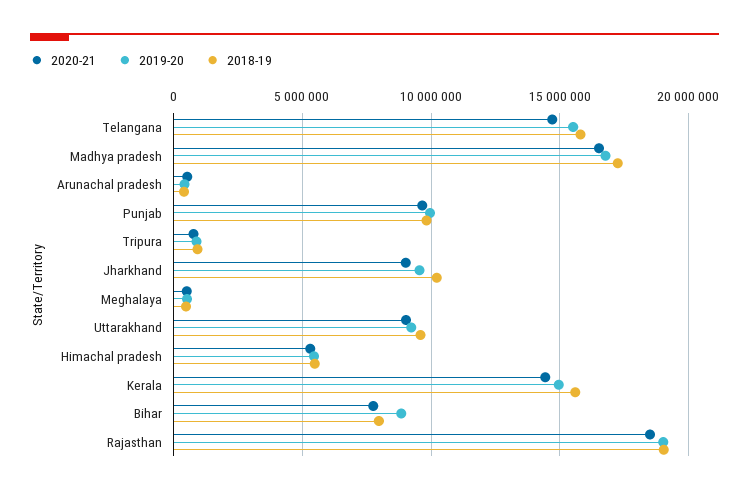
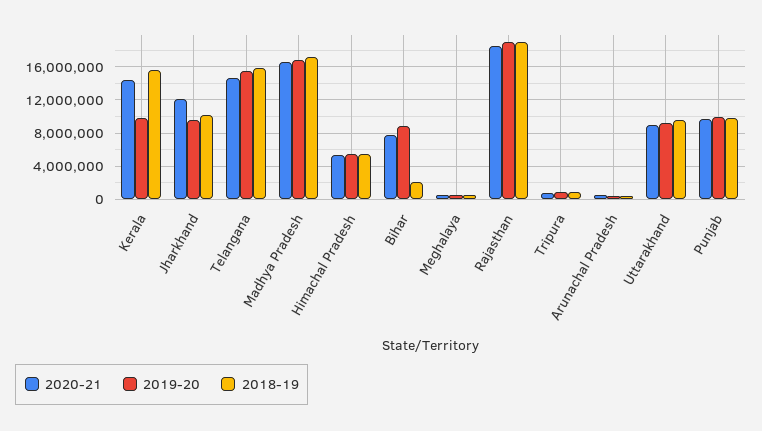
2020-21, Jharkhand: 9000000 -> 12000000
2019-20, Kerala: 15000000 -> 10000000
2018-19, Bihar: 8000000 -> 2000000

